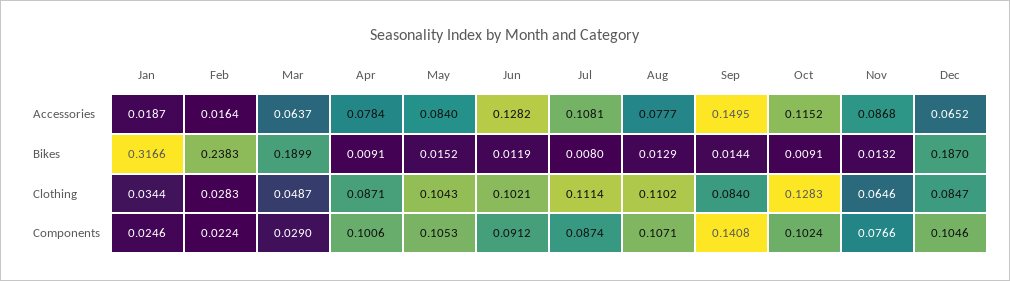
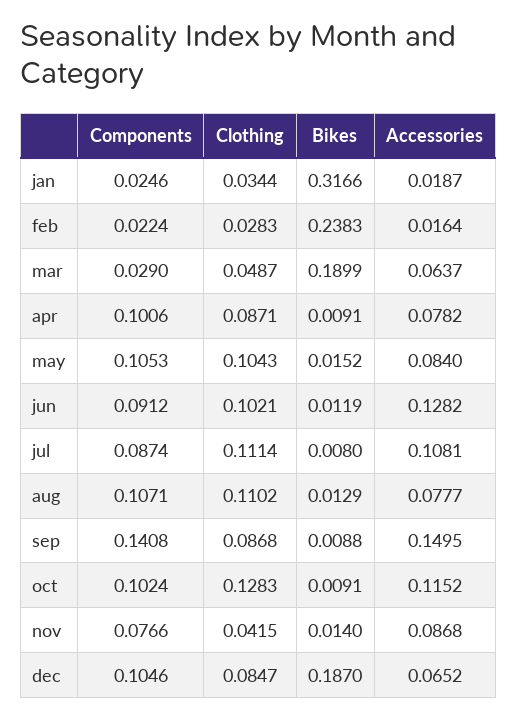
Apr, Accessories: 0.0784 -> 0.0782
Sep, Bikes: 0.0144 -> 0.0088
Nov, Bikes: 0.0132 -> 0.014
Sep, Clothing: 0.084 -> 0.0868
Nov, Clothing: 0.0646 -> 0.0415

